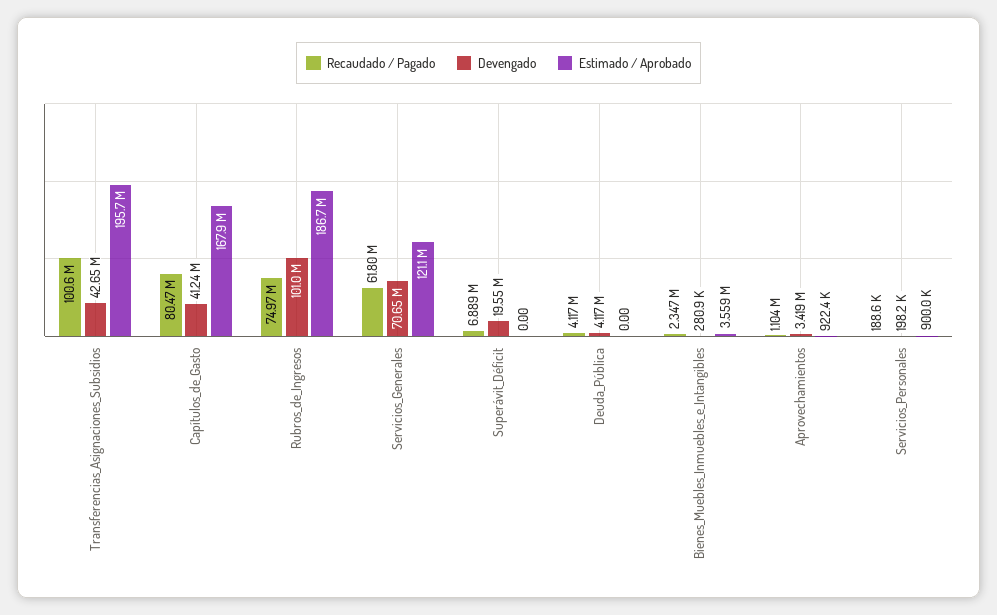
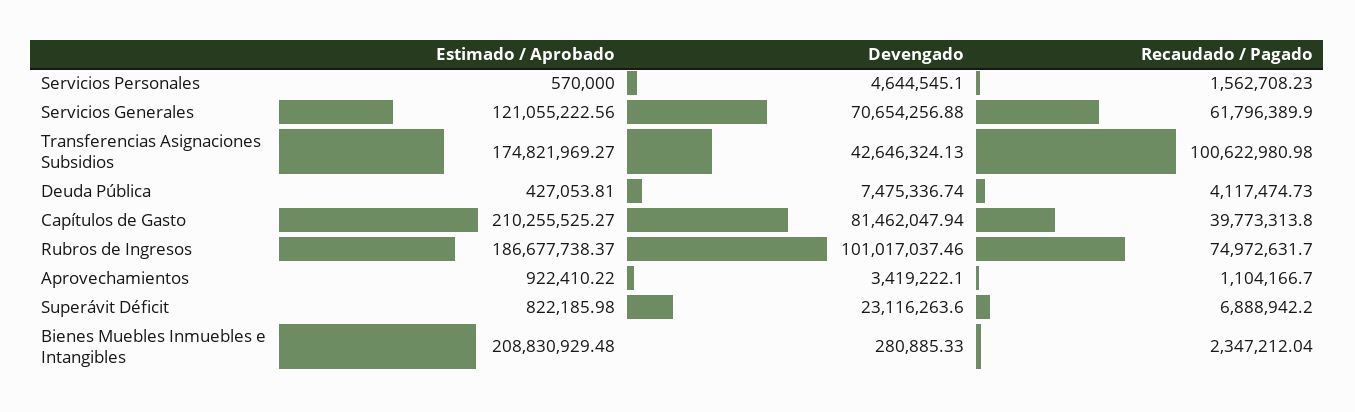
Estimado / Aprobado, Transferencias_Asignaciones_Subsidios: 195700000 -> 174821969.27
Recaudado / Pagado, Capítulos_de_Gasto: 80470000 -> 39773313.8
Devengado, Capítulos_de_Gasto: 41240000 -> 81462047.94
Estimado / Aprobado, Capítulos_de_Gasto: 167900000 -> 210255525.27
Devengado, Superávit_Déficit: 19550000 -> 23116263.6
Estimado / Aprobado, Superávit_Déficit: 0 -> 822185.98
Devengado, Deuda_Pública: 4117000 -> 7475336.74
Estimado / Aprobado, Deuda_Pública: 0 -> 427053.81
Estimado / Aprobado, Bienes_Muebles_Inmuebles_e_Intangibles: 3559000 -> 208830929.48
Recaudado / Pagado, Servicios_Personales: 188600 -> 1562708.23
Devengado, Servicios_Personales: 198200 -> 4644545.1
Estimado / Aprobado, Servicios_Personales: 900000 -> 570000

